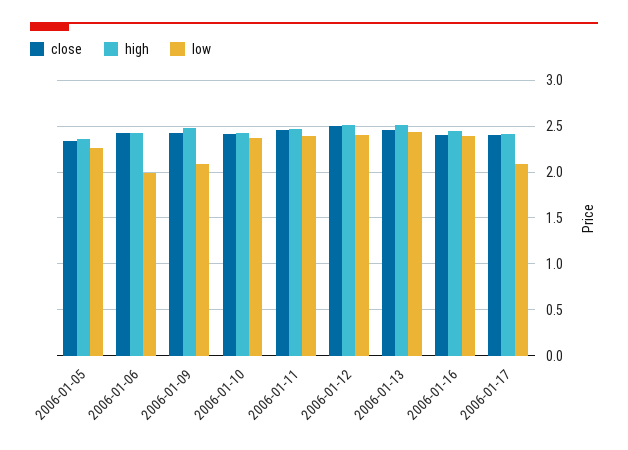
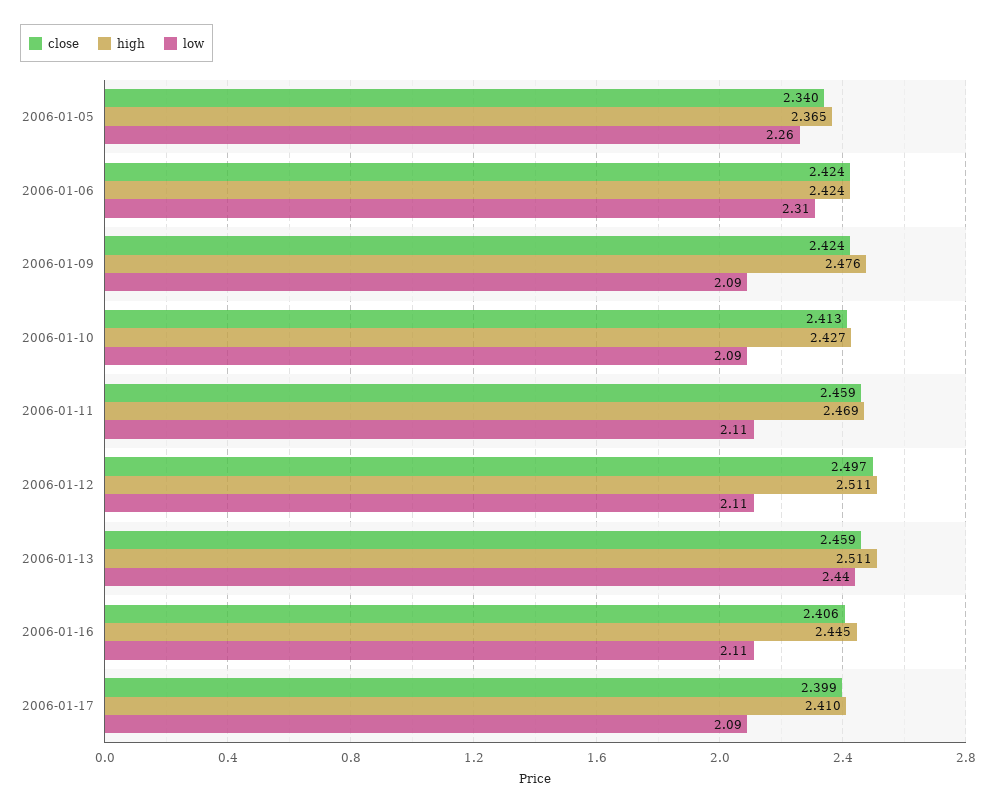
low, 2006-01-06: 2 -> 2.31
low, 2006-01-10: 2.4 -> 2.09
low, 2006-01-11: 2.4 -> 2.11
low, 2006-01-12: 2.4 -> 2.11
low, 2006-01-16: 2.4 -> 2.11

